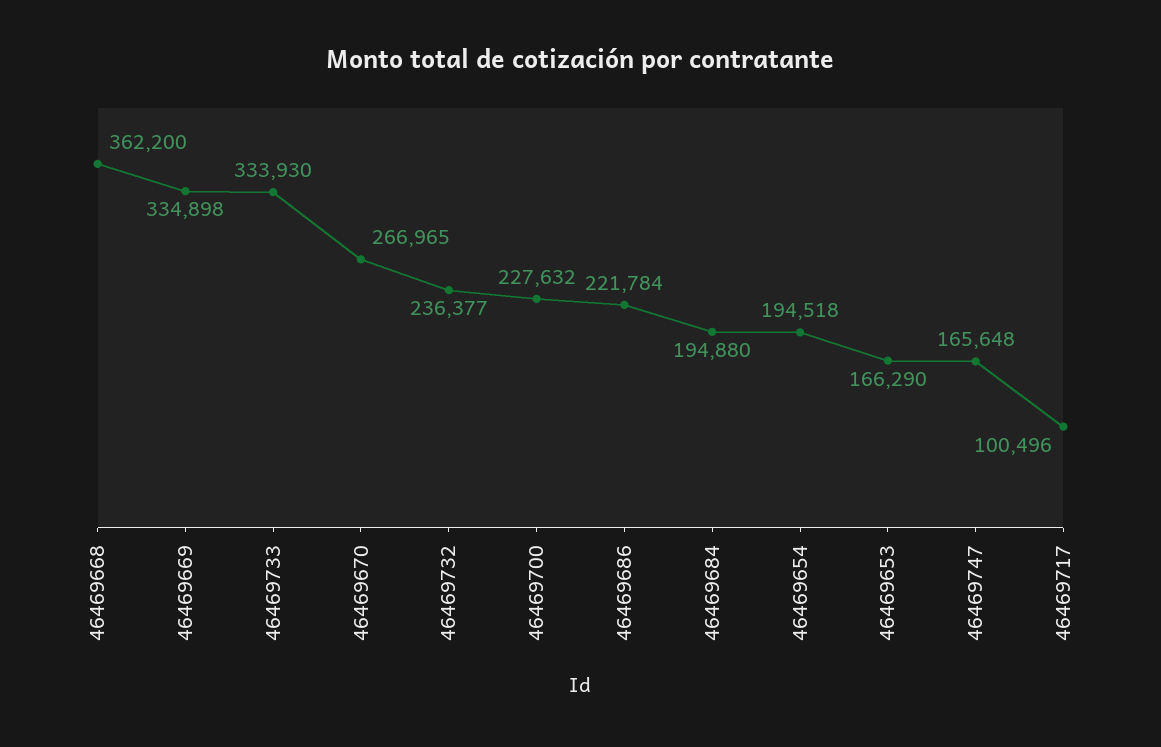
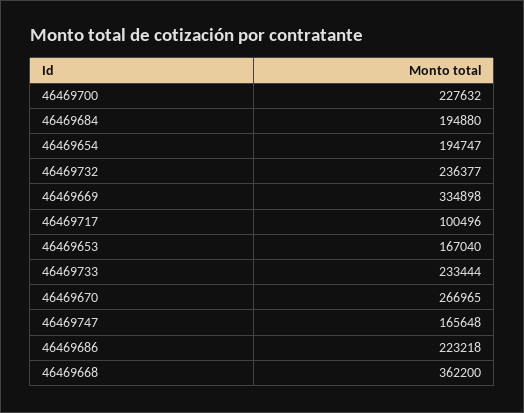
46469733: 333930 -> 233444
46469686: 221784 -> 223218
46469654: 194518 -> 194747
46469653: 166290 -> 167040

